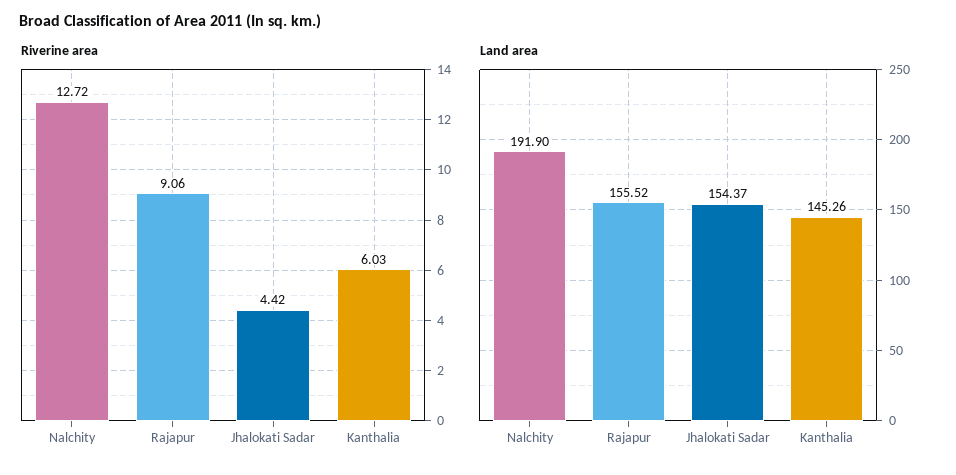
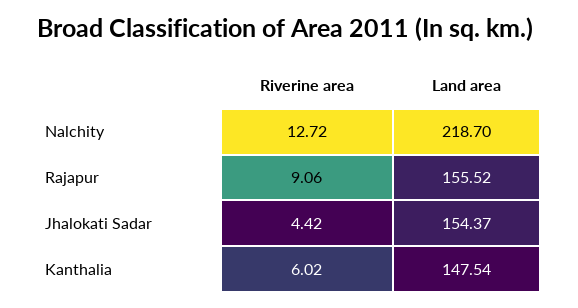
Riverine area, Kanthalia: 6.03 -> 6.02
Land area, Nalchity: 191.9 -> 218.7
Land area, Kanthalia: 145.26 -> 147.54

